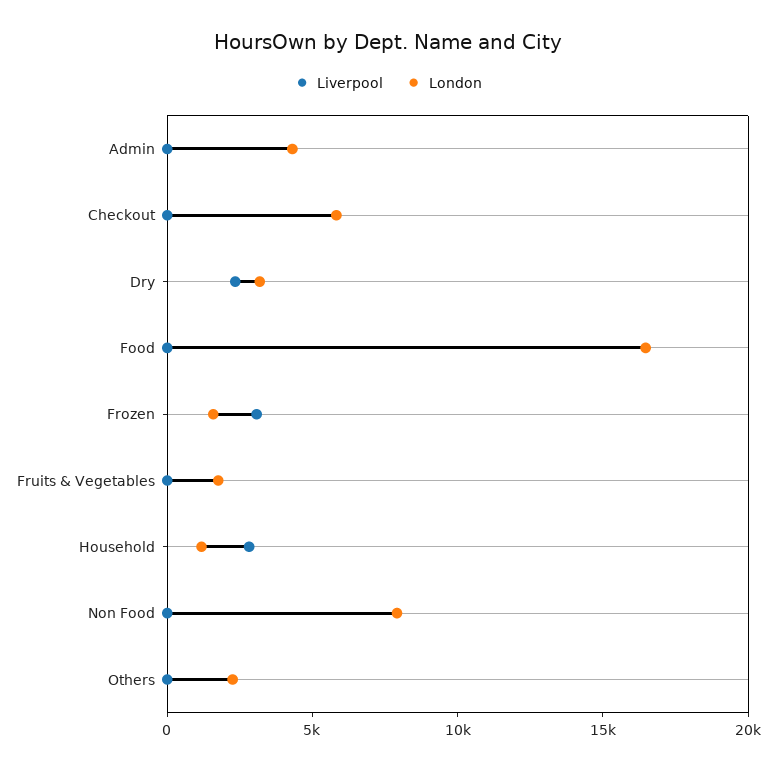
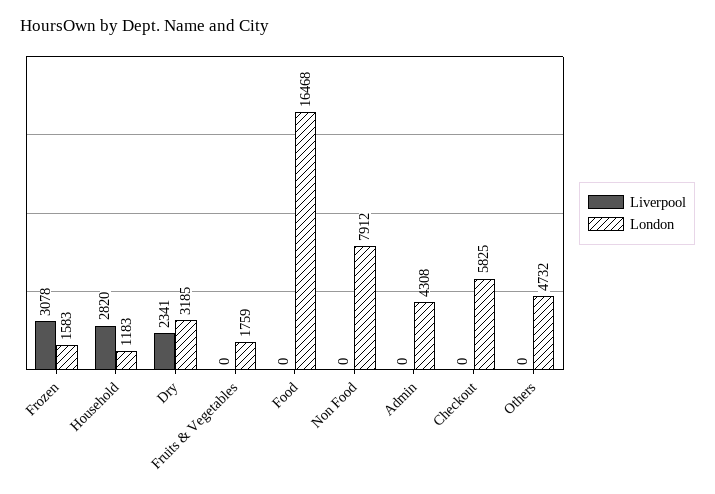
London, Others: 2000 -> 4732

